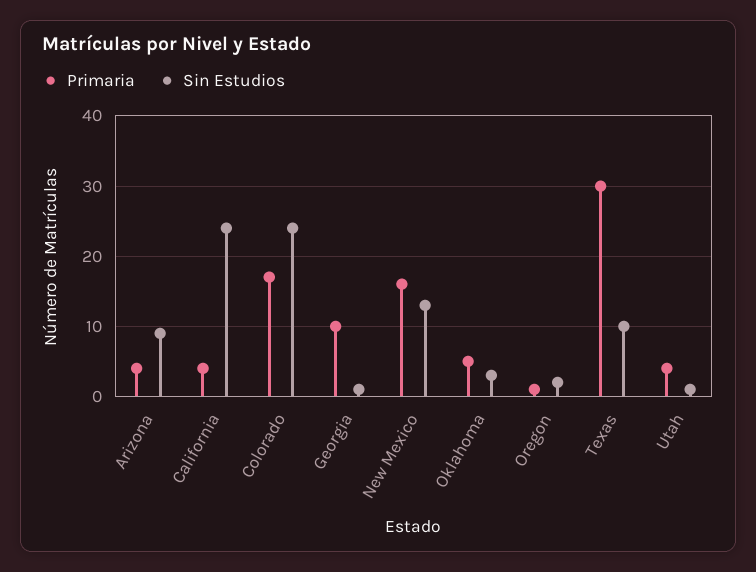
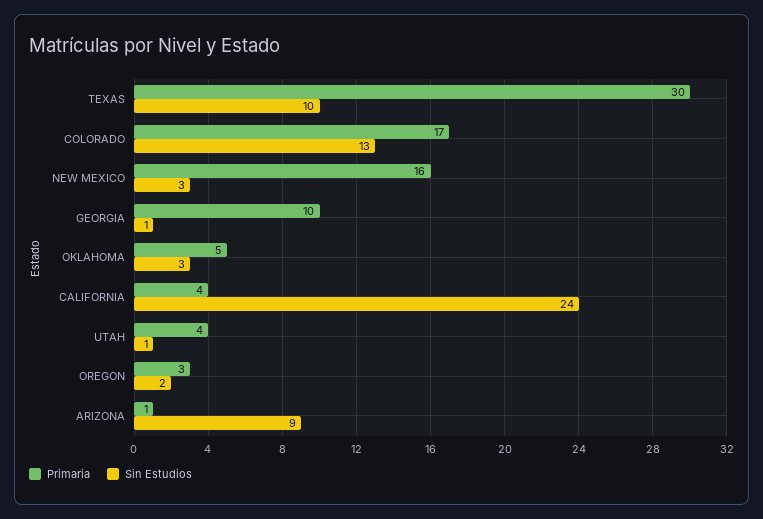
Primaria, Arizona: 4 -> 1
Sin Estudios, Colorado: 24 -> 13
Sin Estudios, New Mexico: 13 -> 3
Primaria, Oregon: 1 -> 3

